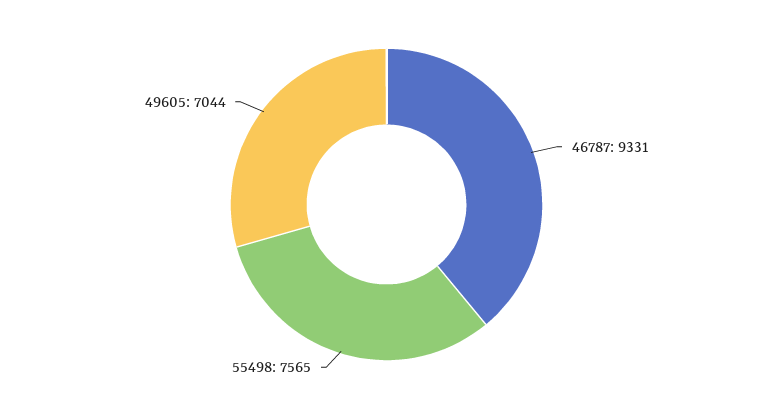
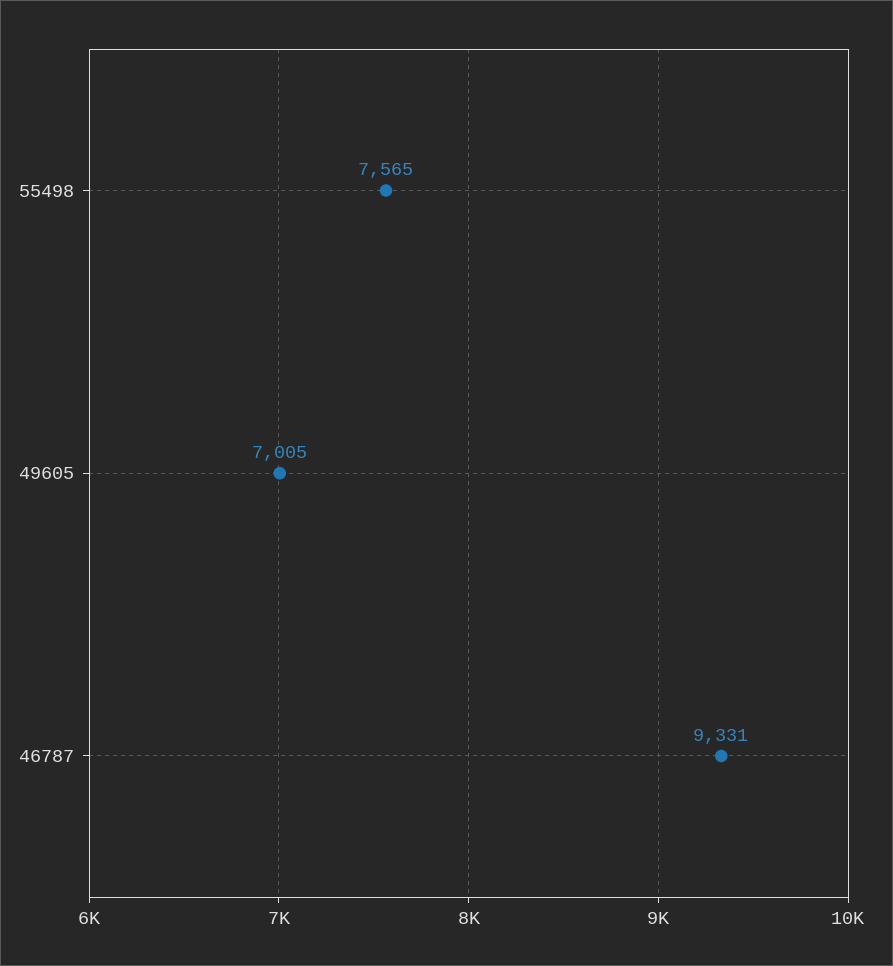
49605: 7044 -> 7005

